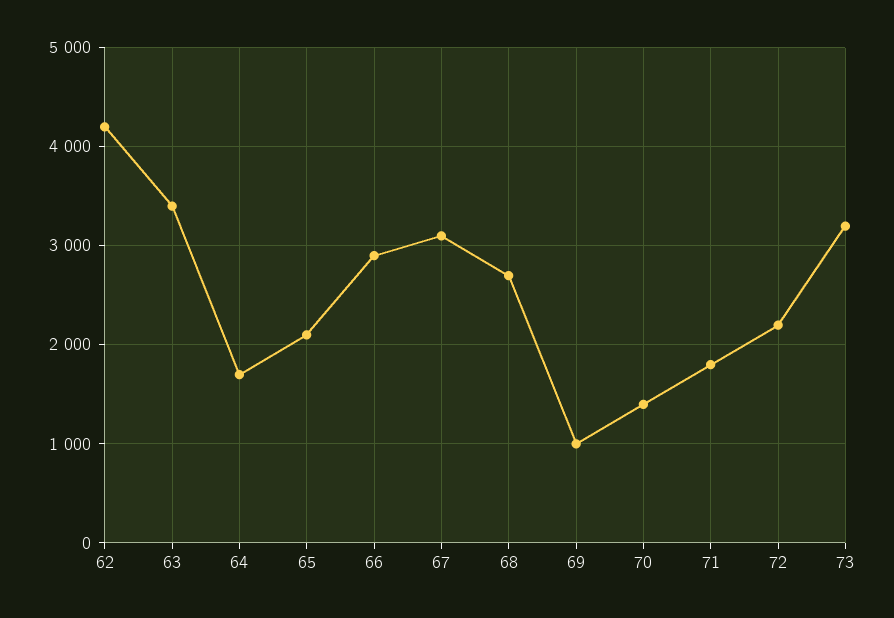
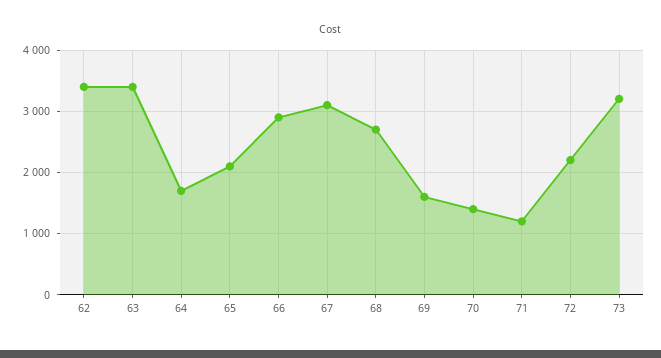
62: 4200 -> 3400
69: 1000 -> 1600
71: 1800 -> 1200

